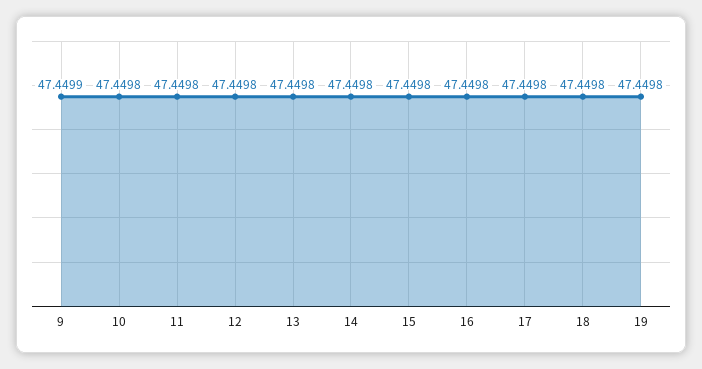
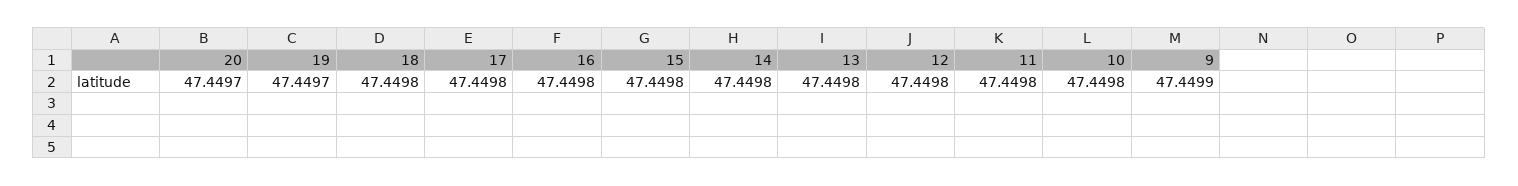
19: 47.4498 -> 47.4497
20: none -> 47.4497

